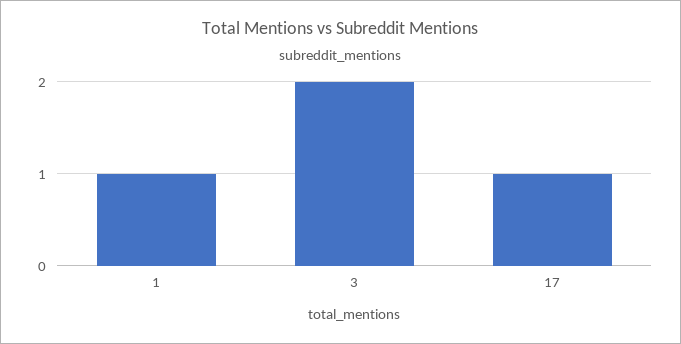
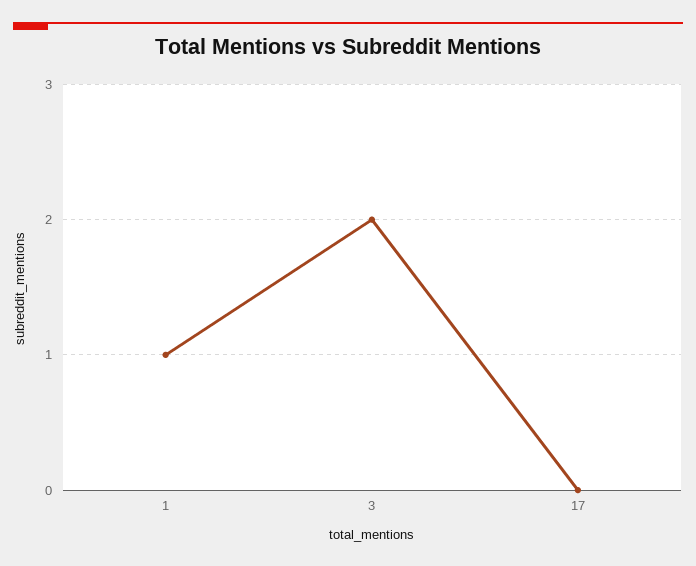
17: 1 -> 0

